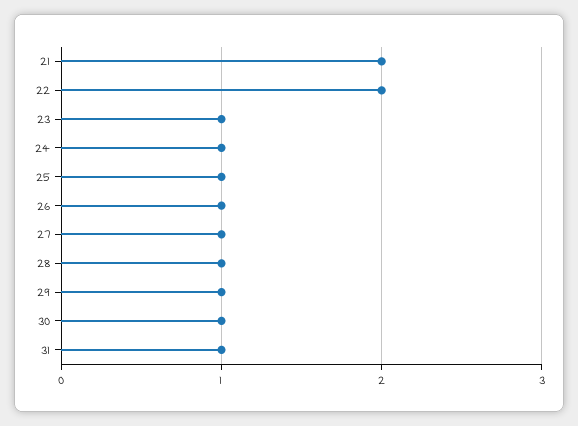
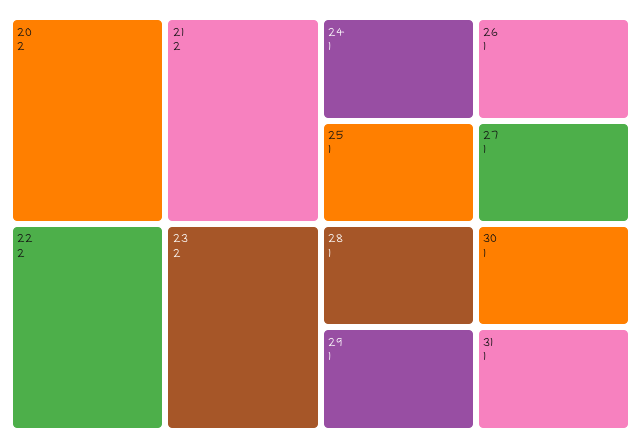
23: 1 -> 2
20: none -> 2

